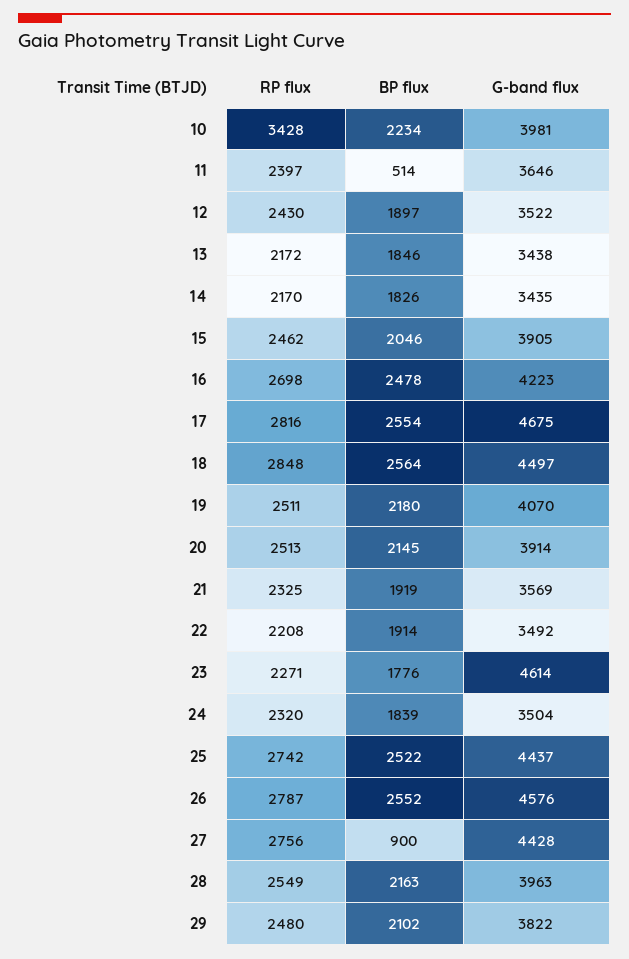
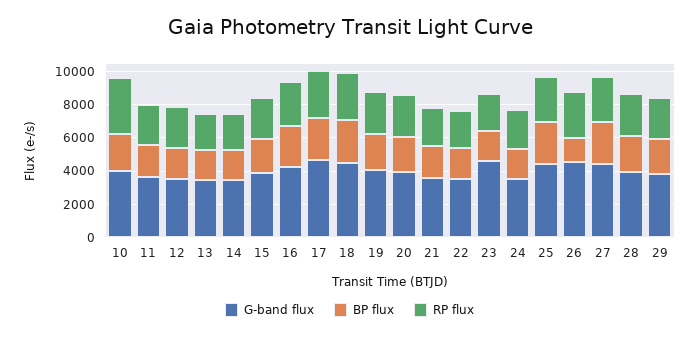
BP flux, 11: 514 -> 2000
BP flux, 26: 2552 -> 1500
BP flux, 27: 900 -> 2500

